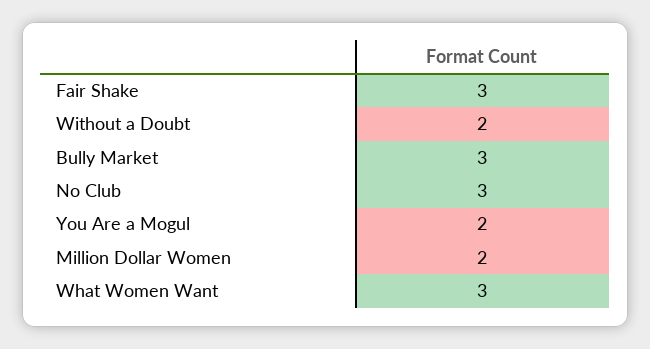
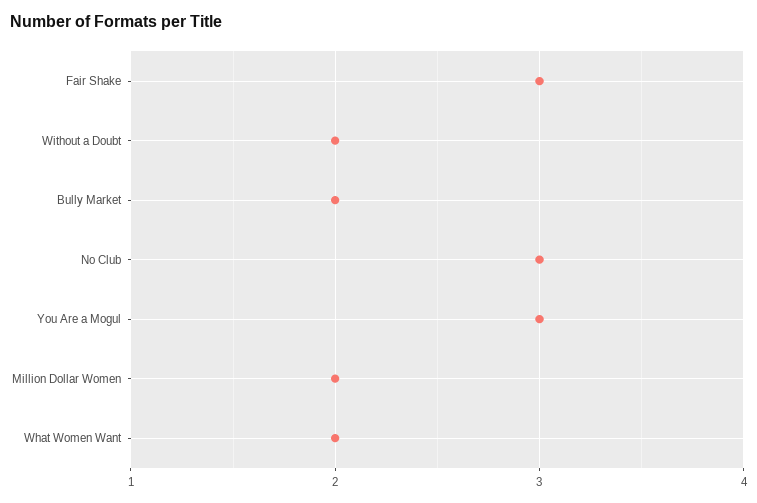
Bully Market: 3 -> 2
You Are a Mogul: 2 -> 3
What Women Want: 3 -> 2

